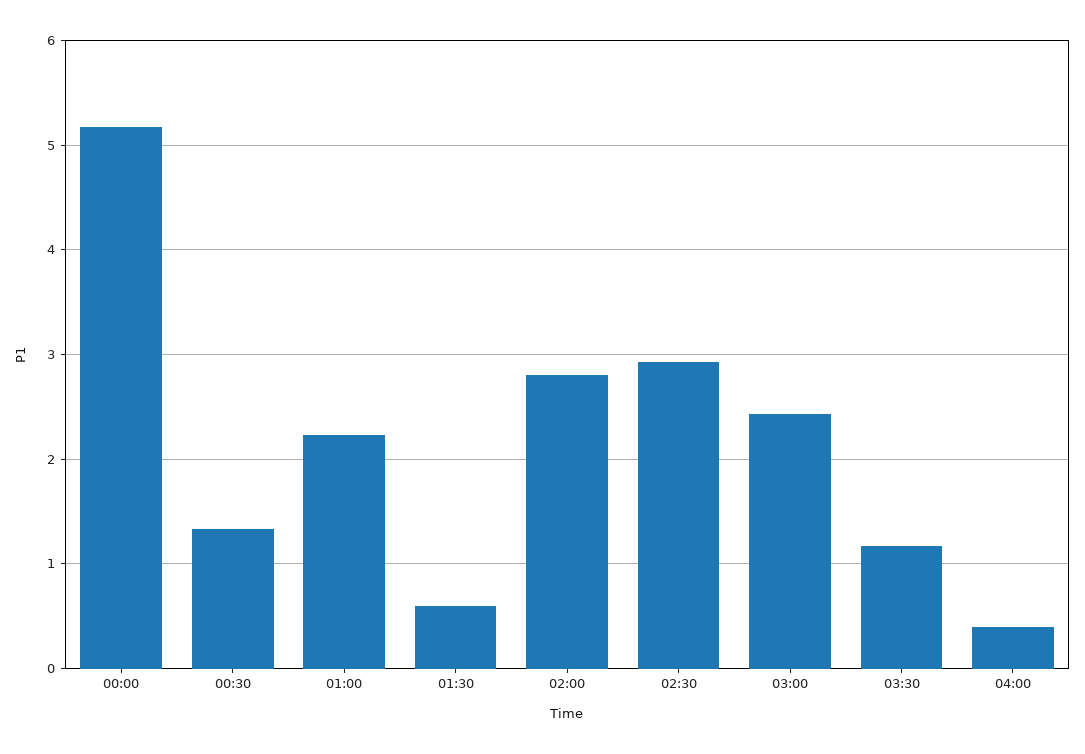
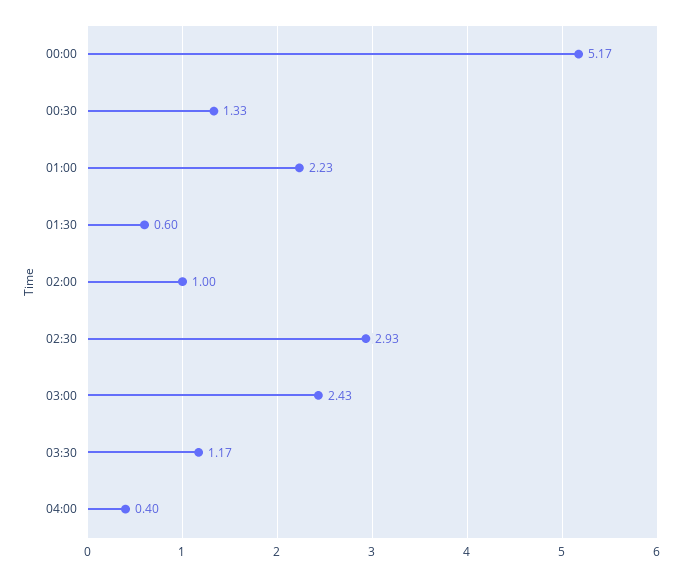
02:00: 2.8 -> 1

